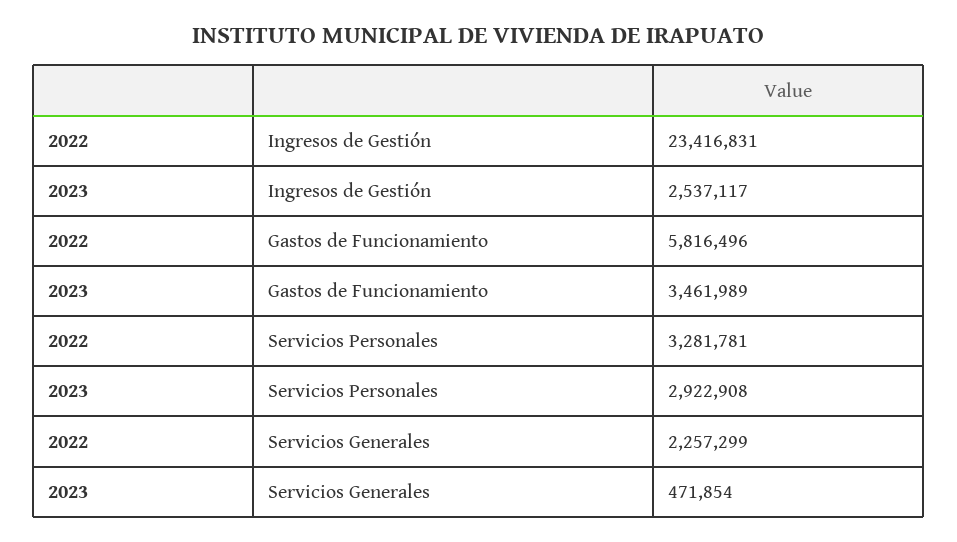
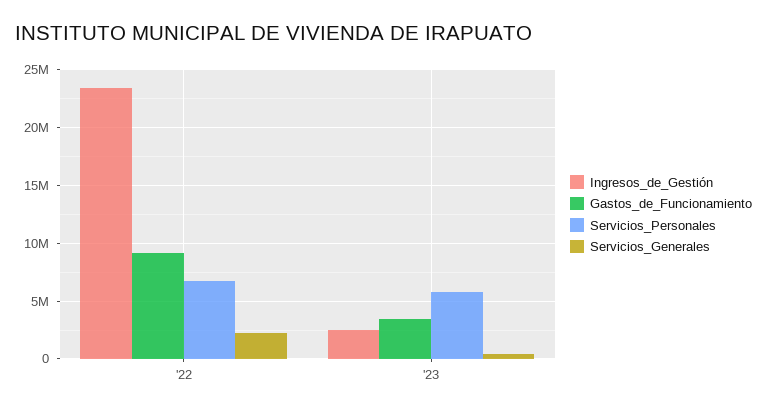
Gastos de Funcionamiento, 2022: 5816496 -> 9000000
Servicios Personales, 2022: 3281781 -> 7000000
Servicios Personales, 2023: 2922908 -> 6000000

